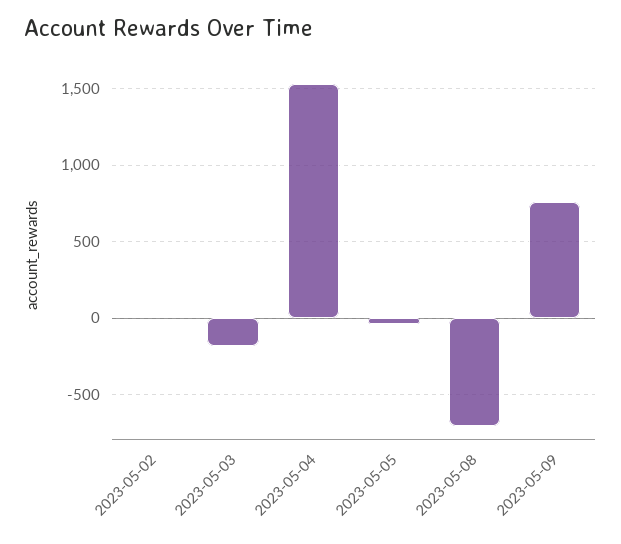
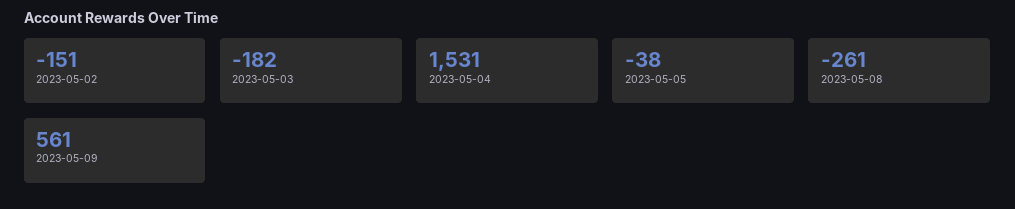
2023-05-02: 0 -> -151
2023-05-08: -700 -> -261
2023-05-09: 750 -> 561

